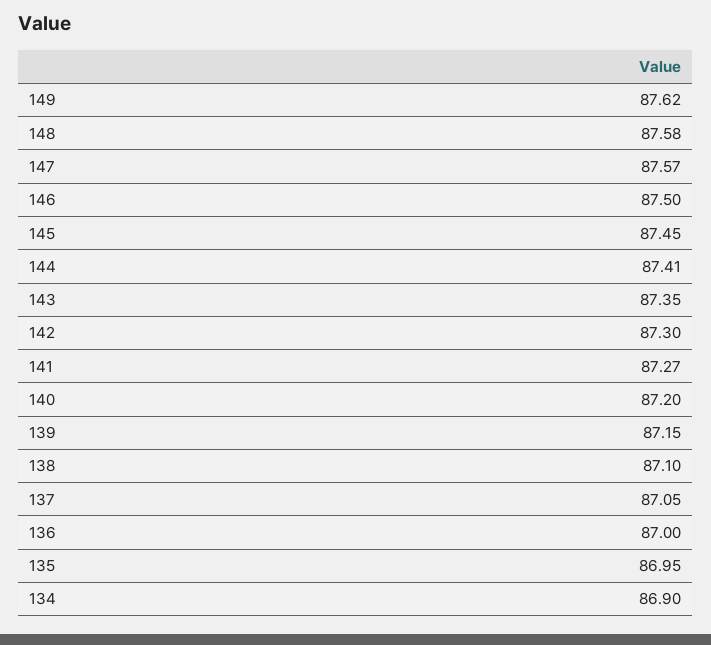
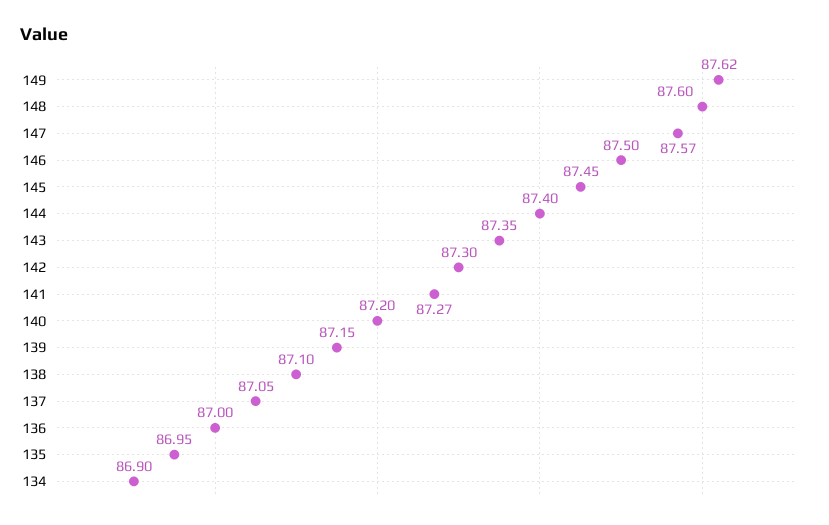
148: 87.58 -> 87.6
144: 87.41 -> 87.4

